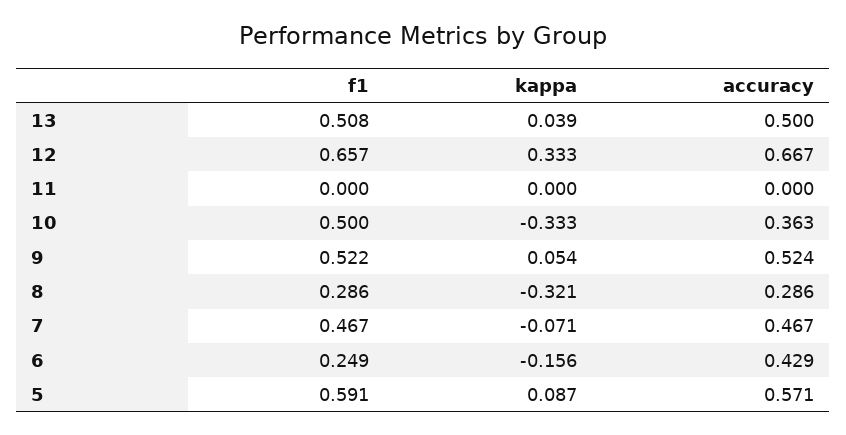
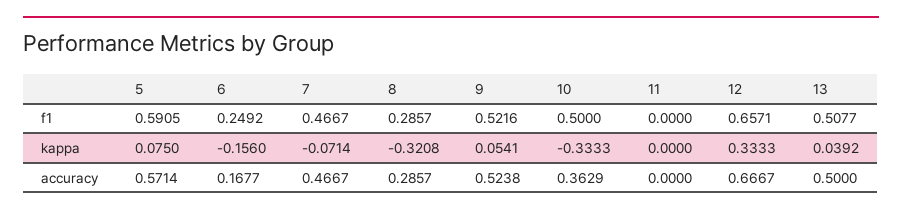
accuracy, 6: 0.429 -> 0.1677
kappa, 5: 0.087 -> 0.075

